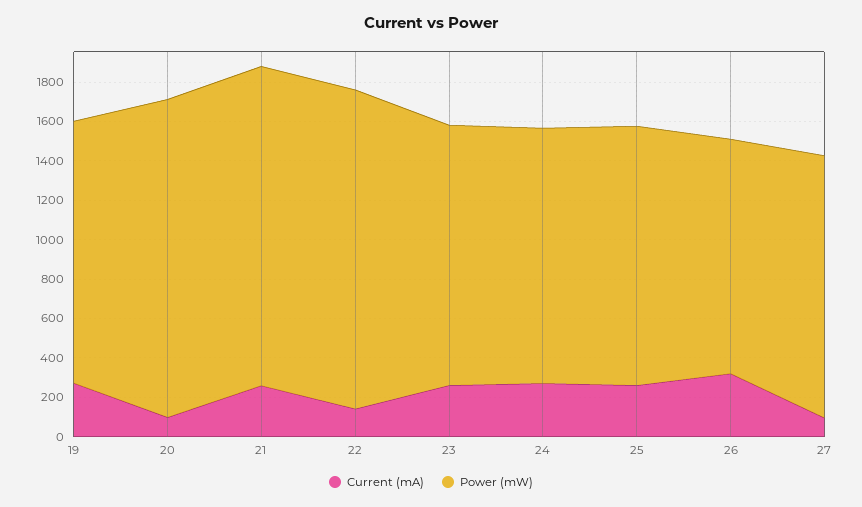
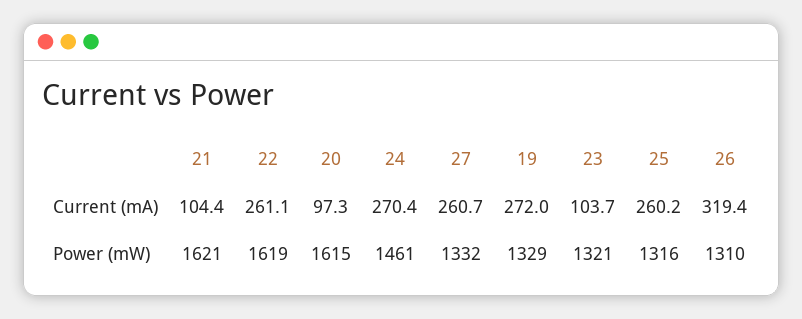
Current (mA), 21: 250 -> 104.4
Current (mA), 22: 150 -> 261.1
Current (mA), 23: 250 -> 103.7
Power (mW), 24: 1300 -> 1461
Power (mW), 26: 1200 -> 1310
Current (mA), 27: 100 -> 260.7

